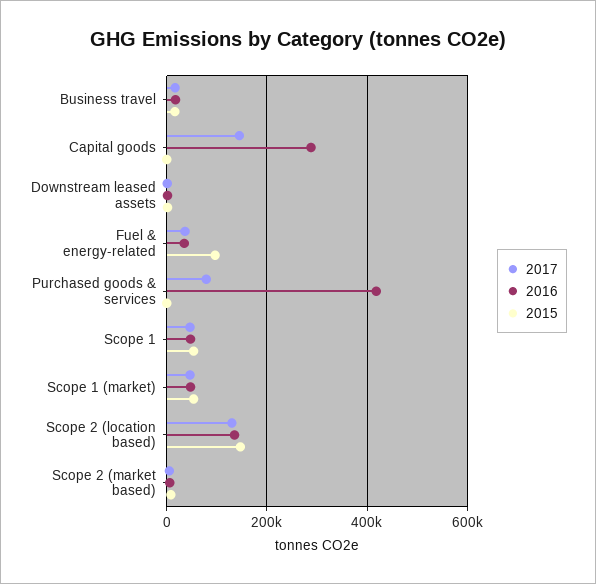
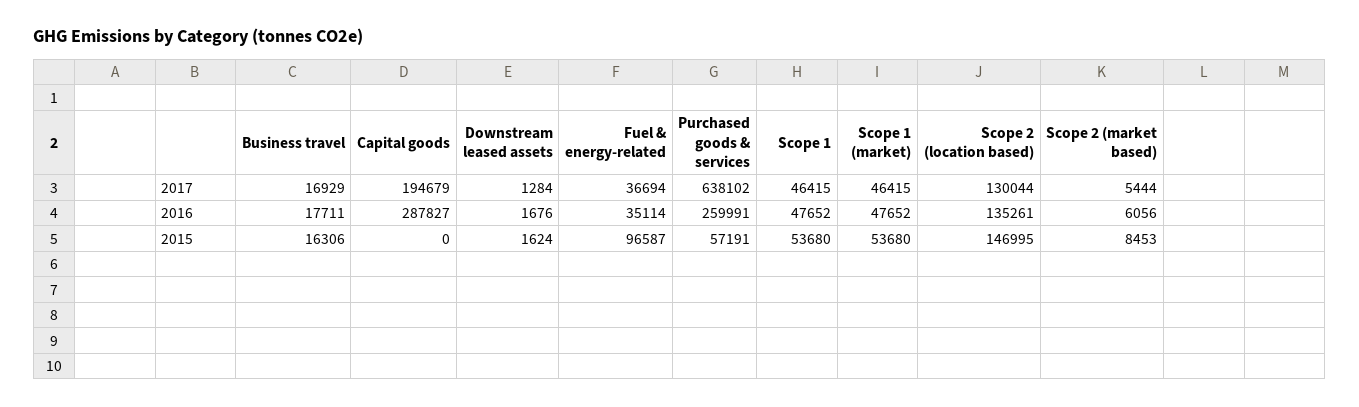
2017, Capital goods: 140000 -> 194679
2017, Purchased goods & services: 80000 -> 638102
2016, Purchased goods & services: 420000 -> 259991
2015, Purchased goods & services: 0 -> 57191

